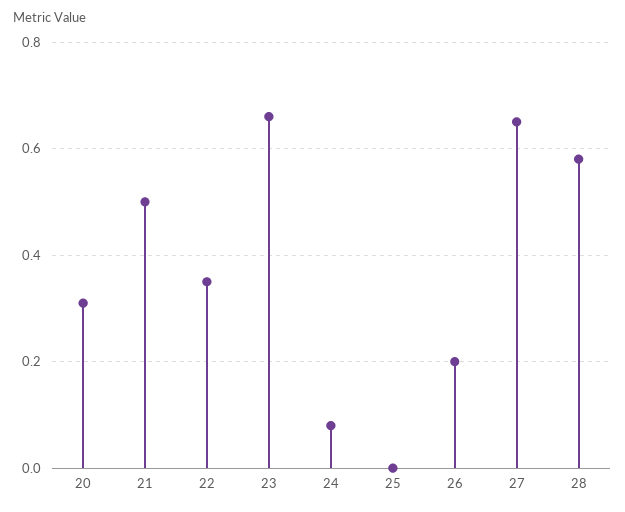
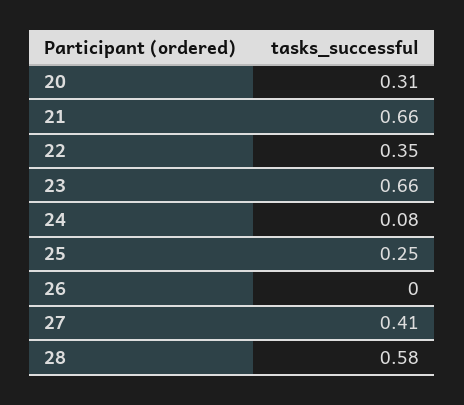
21: 0.5 -> 0.66
25: 0 -> 0.25
26: 0.2 -> 0
27: 0.65 -> 0.41

